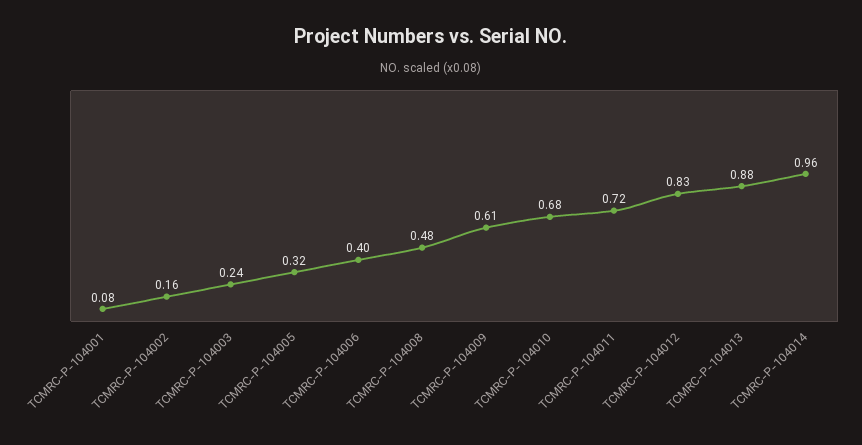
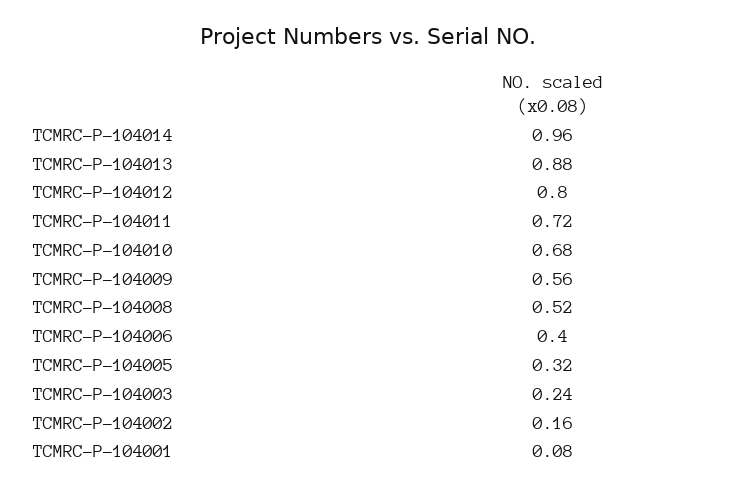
TCMRC-P-104008: 0.48 -> 0.52
TCMRC-P-104009: 0.61 -> 0.56
TCMRC-P-104012: 0.83 -> 0.8

